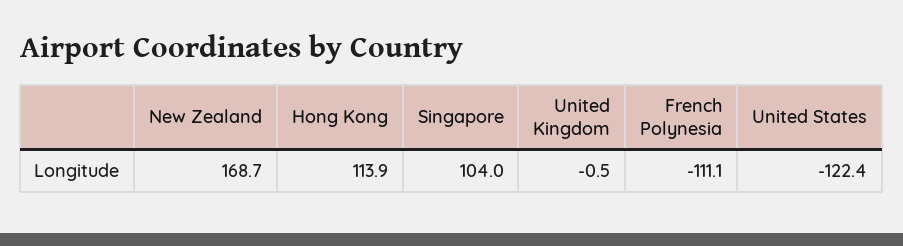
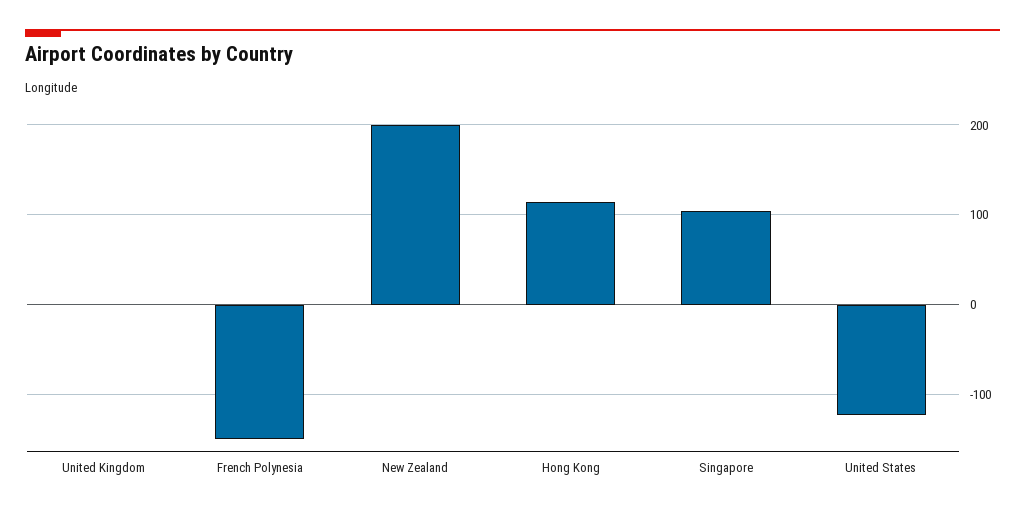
New Zealand: 168.7 -> 200
French Polynesia: -111.1 -> -150

